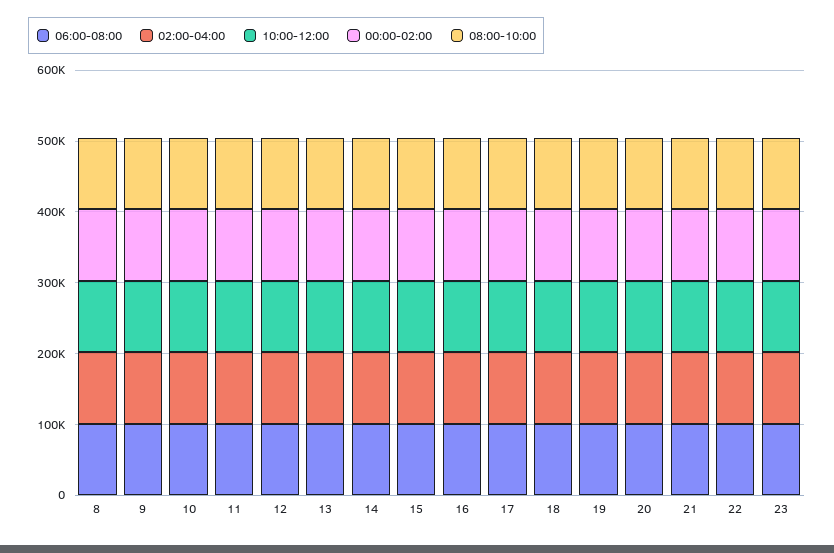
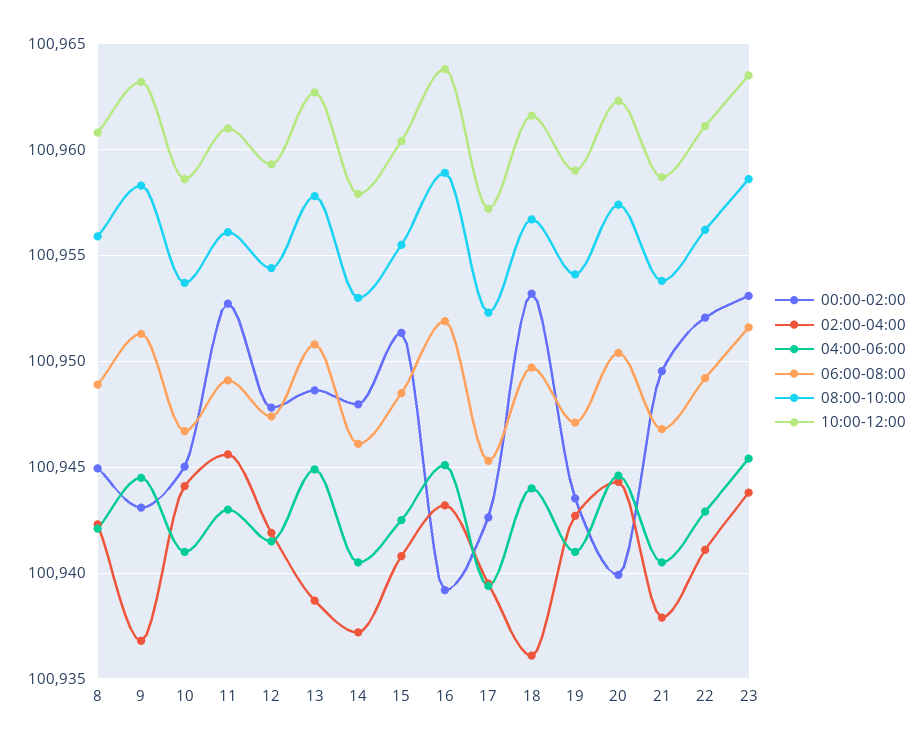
04:00-06:00, 8: none -> 100942
04:00-06:00, 9: none -> 100944.5
04:00-06:00, 10: none -> 100941
04:00-06:00, 11: none -> 100943
04:00-06:00, 12: none -> 100941.5
04:00-06:00, 13: none -> 100945
04:00-06:00, 14: none -> 100940.5
04:00-06:00, 15: none -> 100942.5
04:00-06:00, 16: none -> 100945
04:00-06:00, 17: none -> 100939.5
04:00-06:00, 18: none -> 100944
04:00-06:00, 19: none -> 100941
04:00-06:00, 20: none -> 100944.5
04:00-06:00, 21: none -> 100940.5
04:00-06:00, 22: none -> 100943
04:00-06:00, 23: none -> 100945.5

